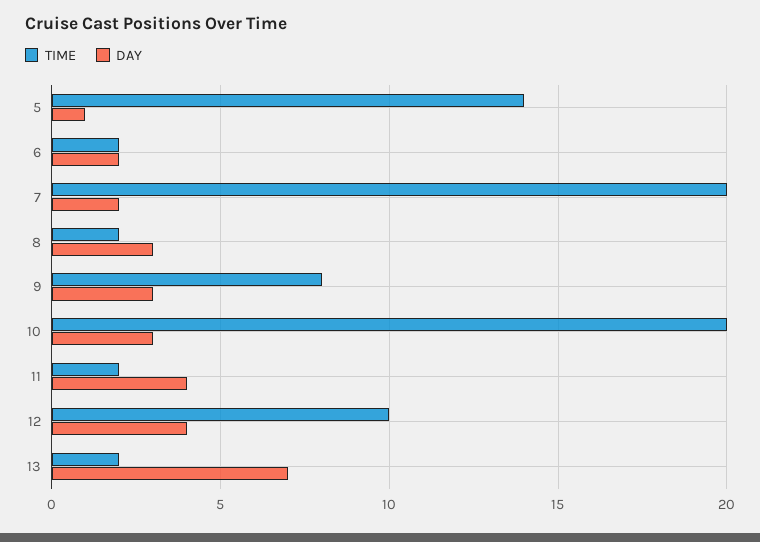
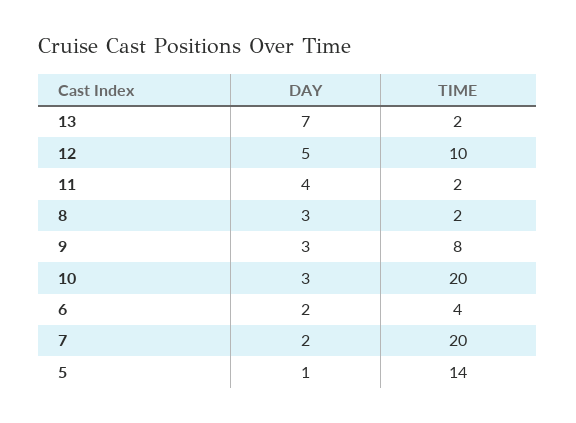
TIME, 6: 2 -> 4
DAY, 12: 4 -> 5

